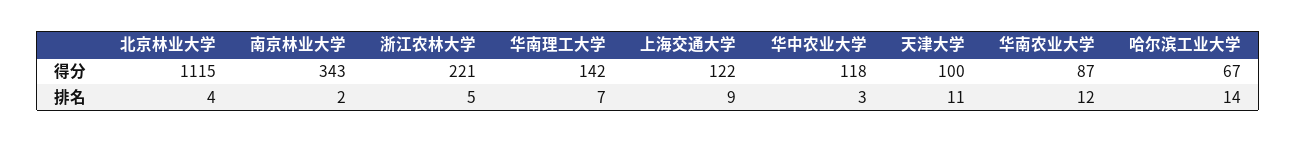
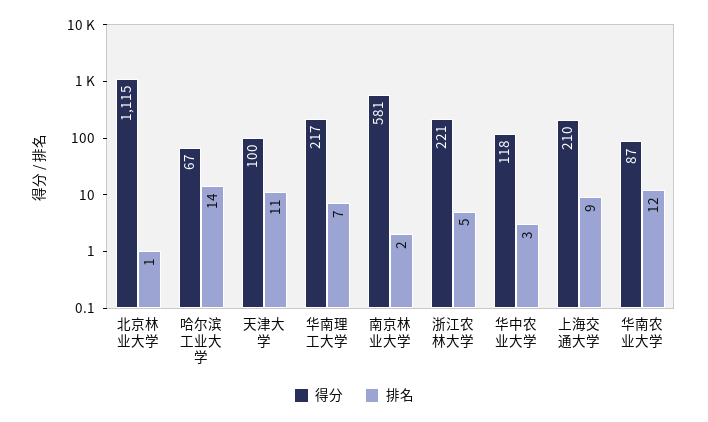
得分, 南京林业大学: 343 -> 581
得分, 华南理工大学: 142 -> 217
得分, 上海交通大学: 122 -> 210
排名, 北京林业大学: 4 -> 1

